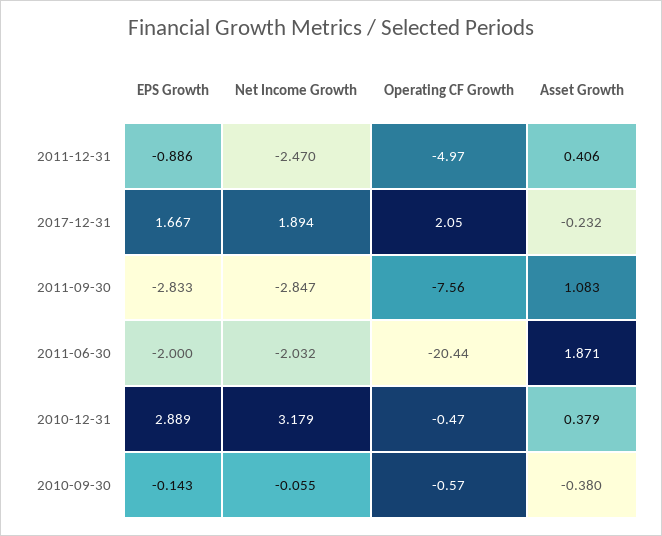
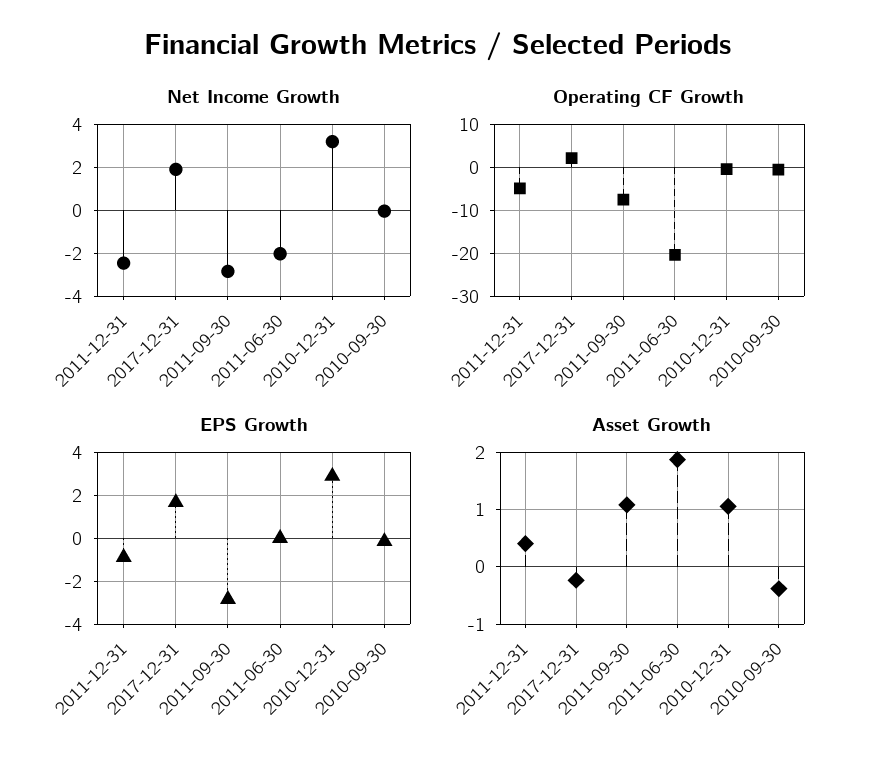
EPS Growth, 2011-06-30: -2 -> 0
Asset Growth, 2010-12-31: 0.379 -> 1

